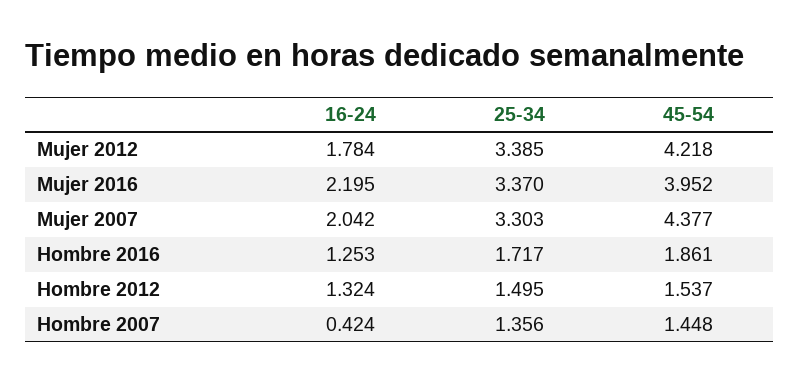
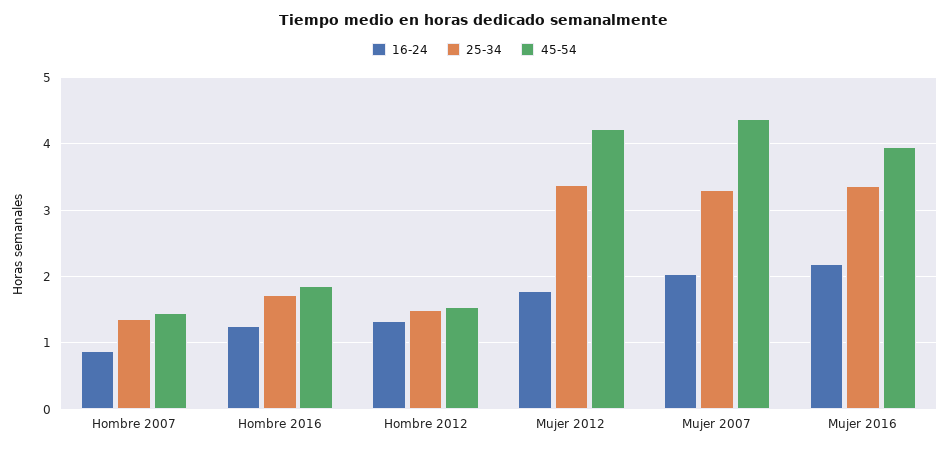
16-24, Hombre 2007: 0.424 -> 0.9

